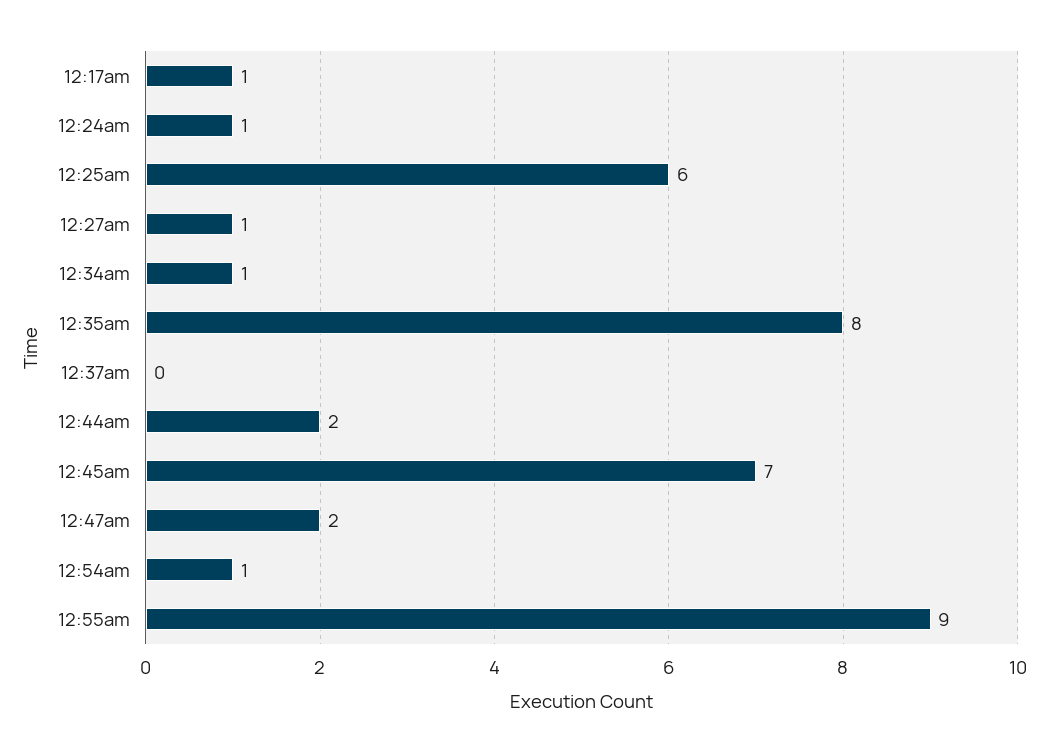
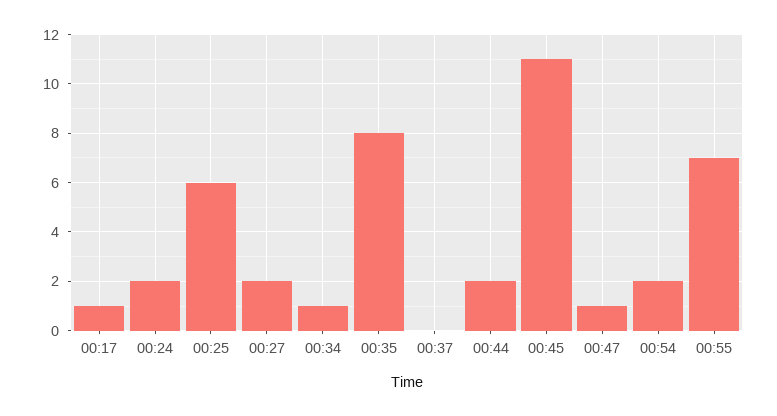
12:24am: 1 -> 2
12:27am: 1 -> 2
12:45am: 7 -> 11
12:47am: 2 -> 1
12:54am: 1 -> 2
12:55am: 9 -> 7

